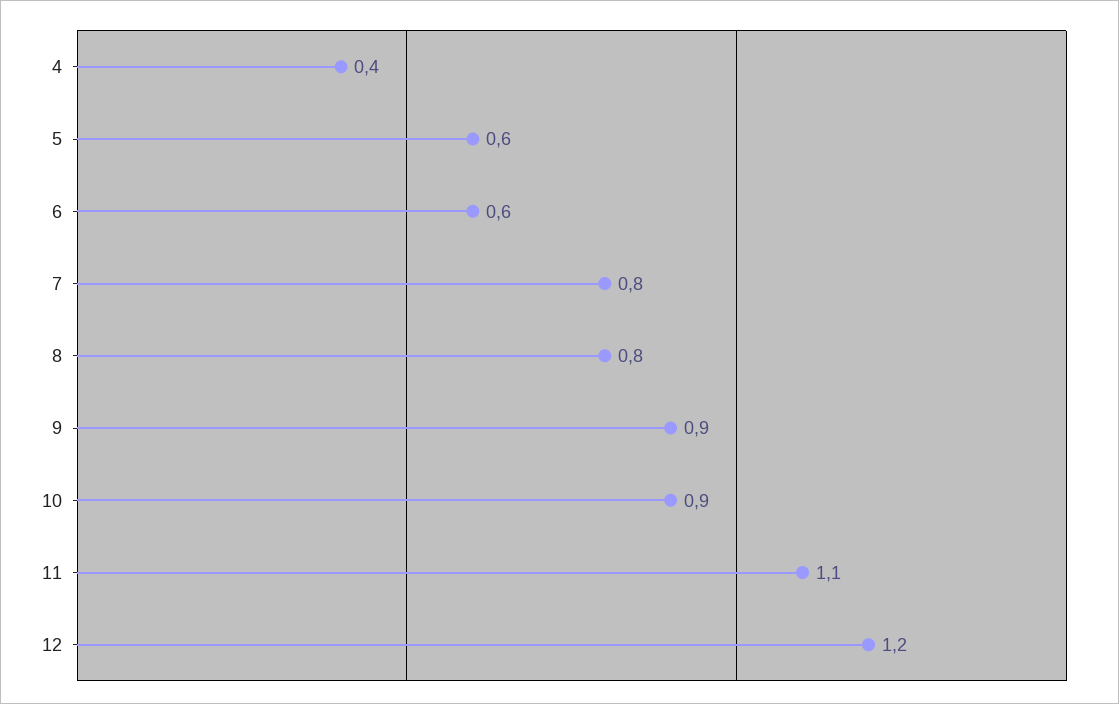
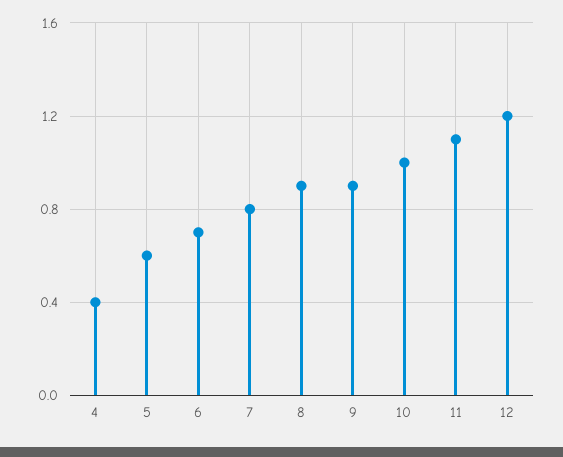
6: 0.6 -> 0.7
8: 0.8 -> 0.9
10: 0.9 -> 1

